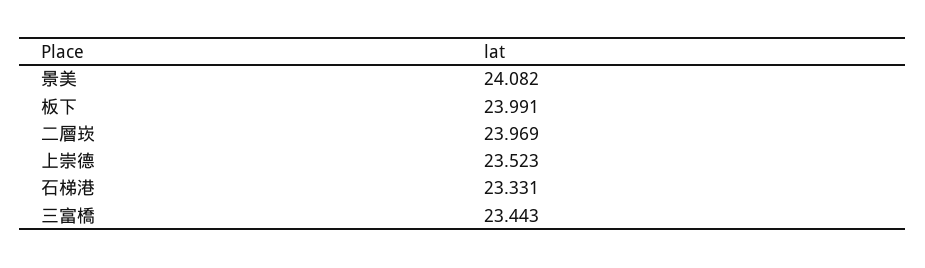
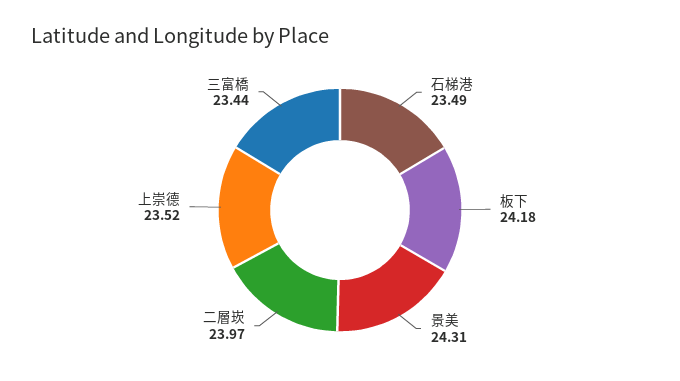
景美: 24.082 -> 24.31
板下: 23.991 -> 24.18
石梯港: 23.331 -> 23.49

